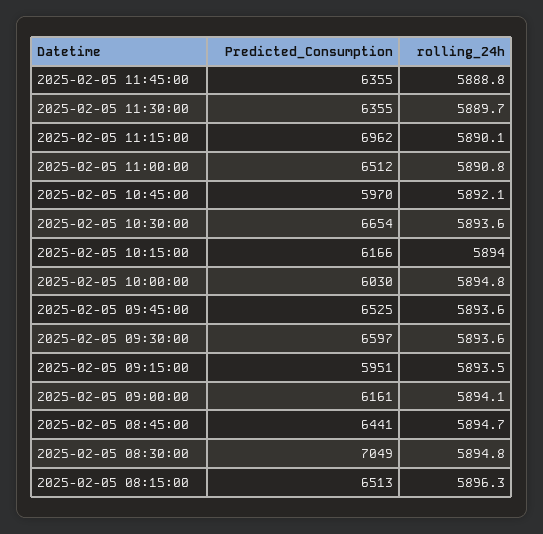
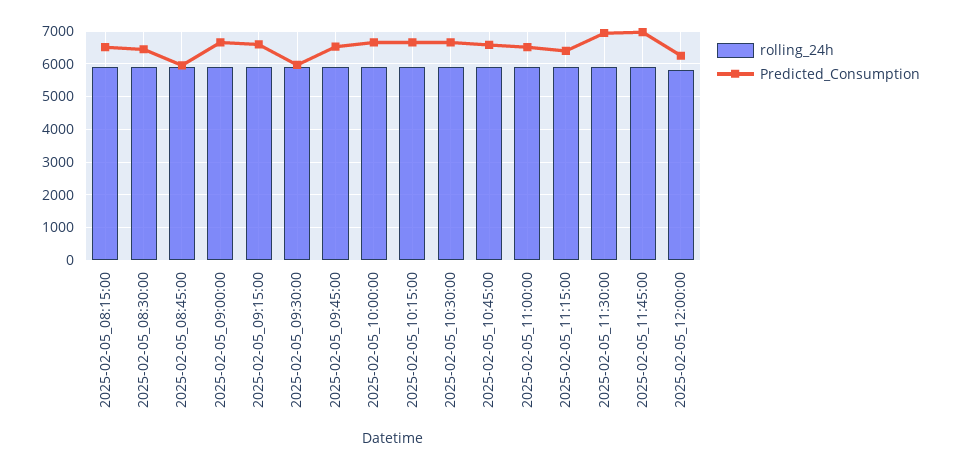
Predicted_Consumption, 2025-02-05 11:45:00: 6355 -> 7000
Predicted_Consumption, 2025-02-05 11:30:00: 6355 -> 7000
Predicted_Consumption, 2025-02-05 11:15:00: 6962 -> 6400
Predicted_Consumption, 2025-02-05 10:45:00: 5970 -> 6600
Predicted_Consumption, 2025-02-05 10:15:00: 6166 -> 6600
Predicted_Consumption, 2025-02-05 10:00:00: 6030 -> 6600
Predicted_Consumption, 2025-02-05 09:30:00: 6597 -> 6000
Predicted_Consumption, 2025-02-05 09:15:00: 5951 -> 6600
Predicted_Consumption, 2025-02-05 09:00:00: 6161 -> 6600
Predicted_Consumption, 2025-02-05 08:45:00: 6441 -> 6000
Predicted_Consumption, 2025-02-05 08:30:00: 7049 -> 6400
rolling_24h, 2025-02-05_12:00:00: none -> 5800
Predicted_Consumption, 2025-02-05_12:00:00: none -> 6200

